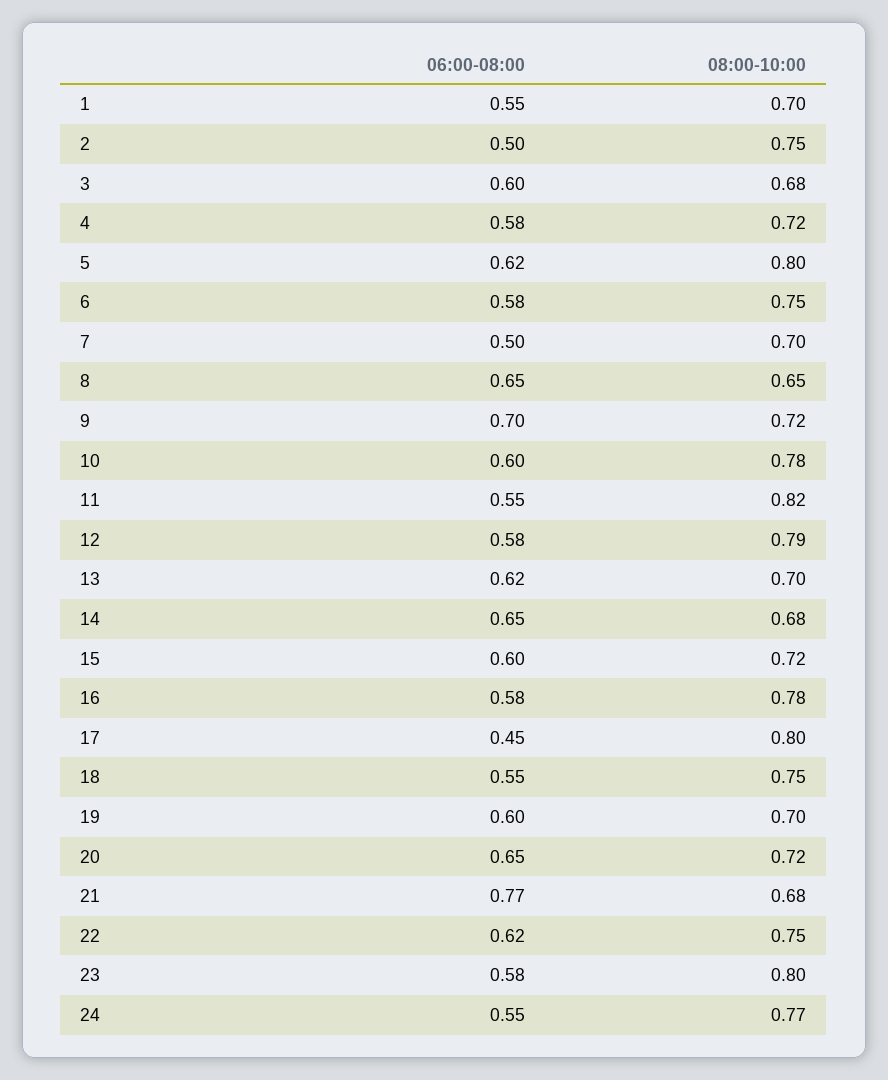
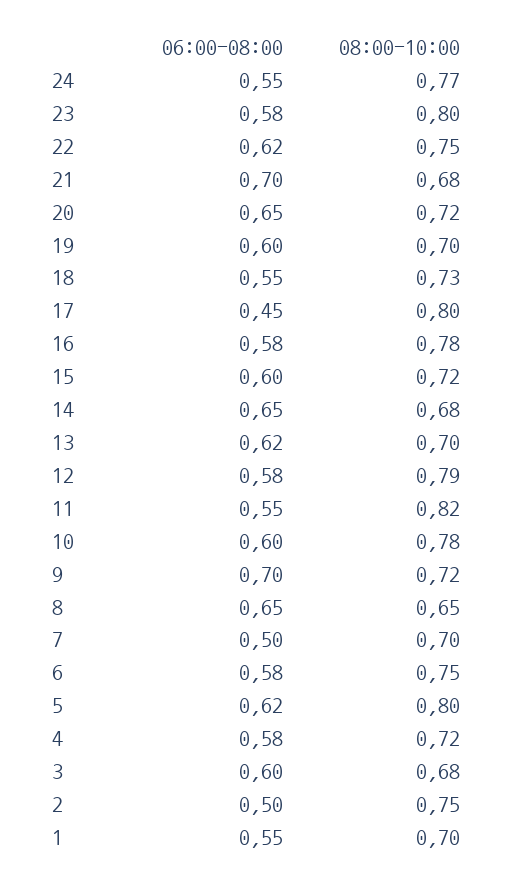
08:00-10:00, 18: 0.75 -> 0.73
06:00-08:00, 21: 0.77 -> 0.7

